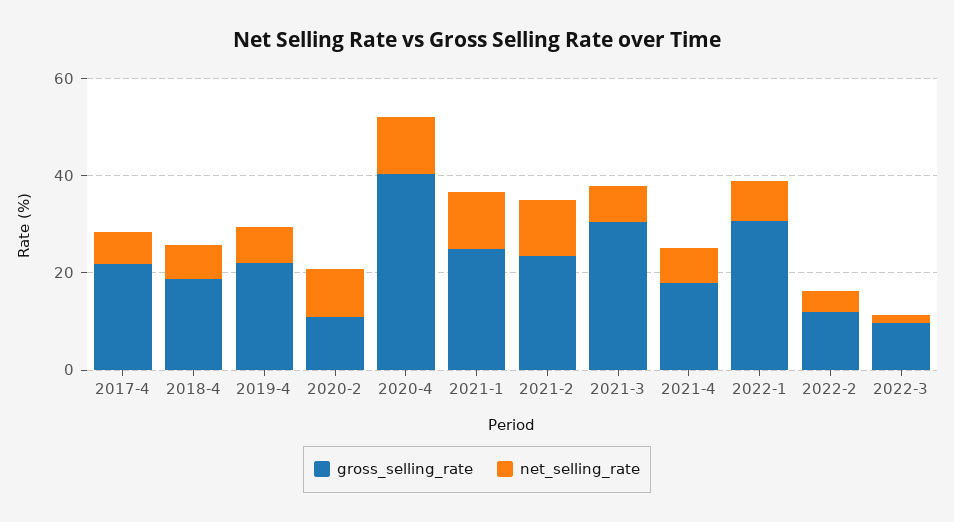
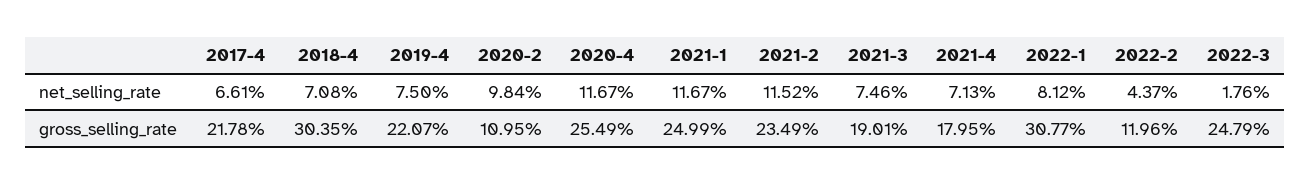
gross_selling_rate, 2018-4: 20 -> 30.35
gross_selling_rate, 2020-4: 40 -> 25.49
gross_selling_rate, 2021-3: 30 -> 19.01
gross_selling_rate, 2022-3: 10 -> 24.79

